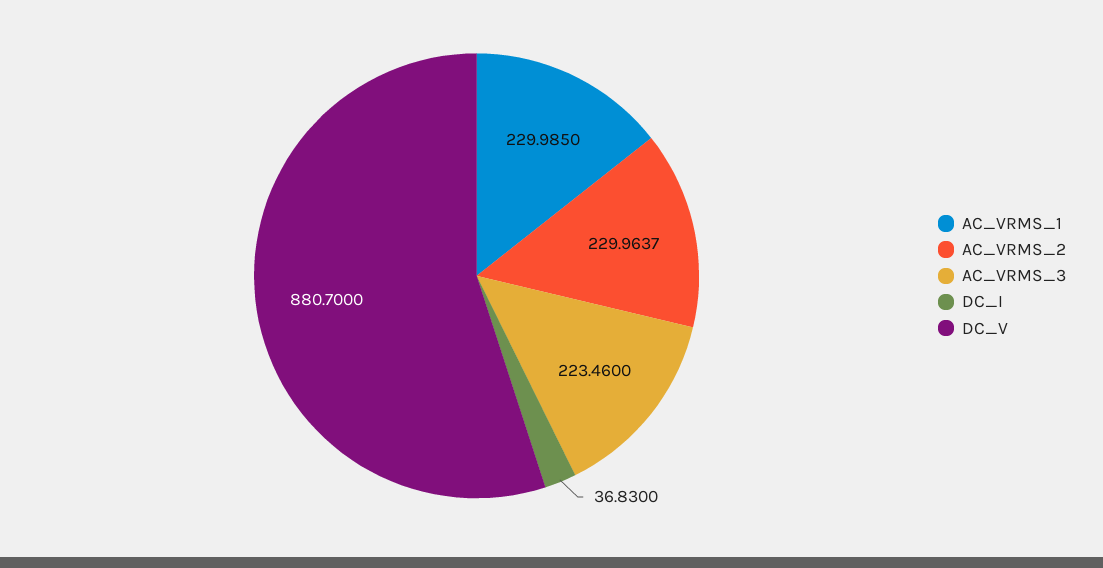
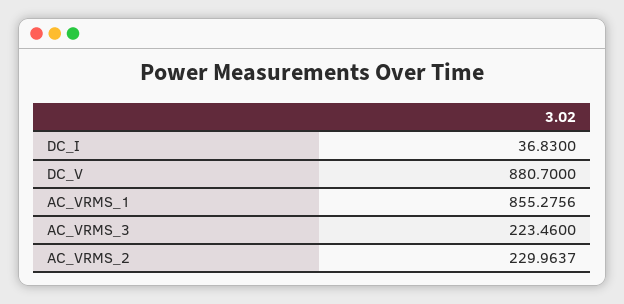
AC_VRMS_1: 229.985 -> 855.2756

